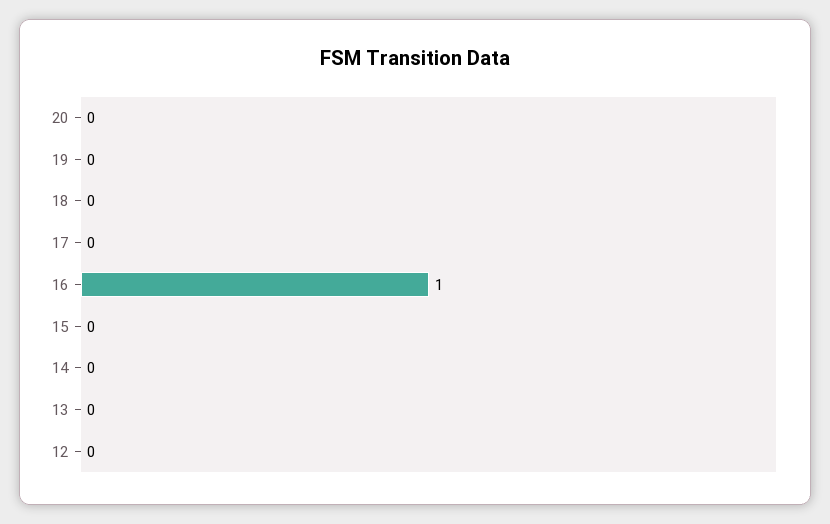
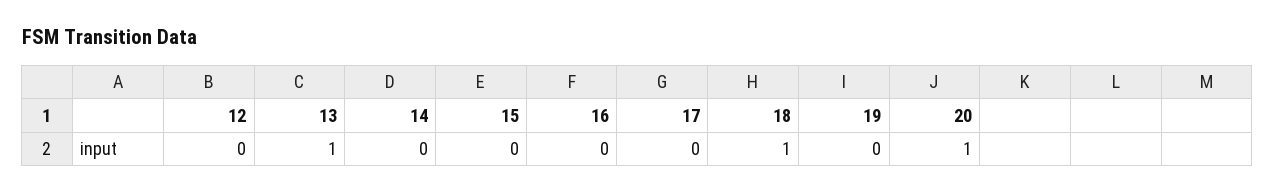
20: 0 -> 1
18: 0 -> 1
16: 1 -> 0
13: 0 -> 1

